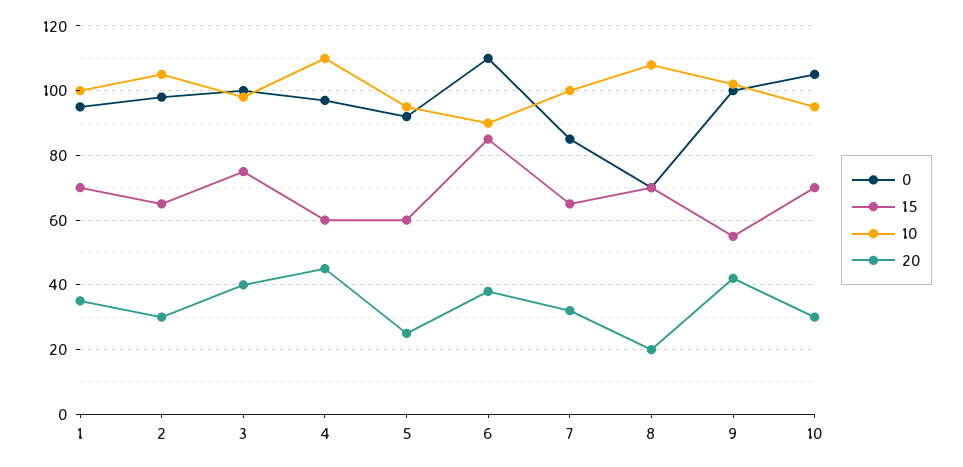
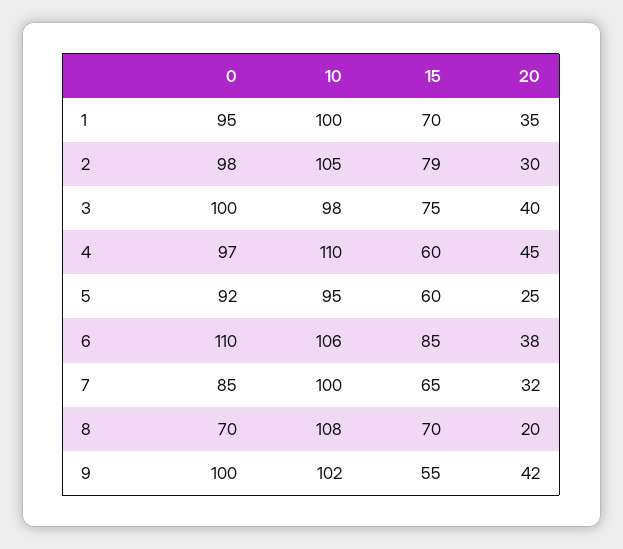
15, 2: 65 -> 79
10, 6: 90 -> 106
0, 10: 105 -> none
15, 10: 70 -> none
10, 10: 95 -> none
20, 10: 30 -> none

